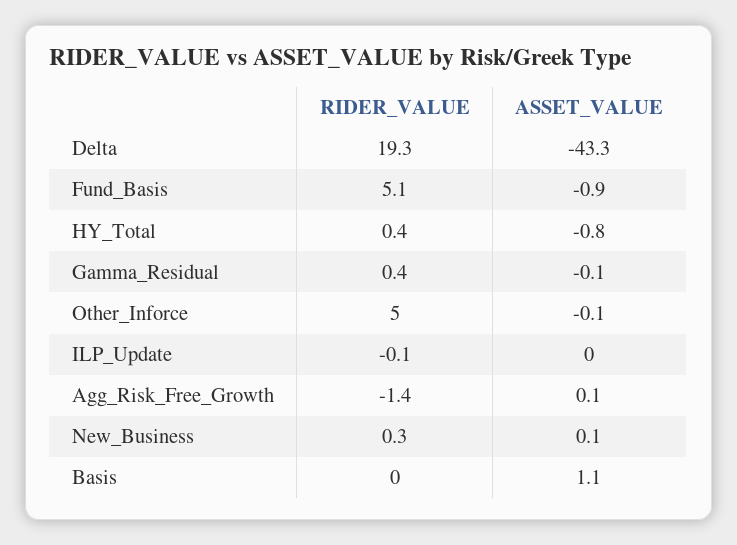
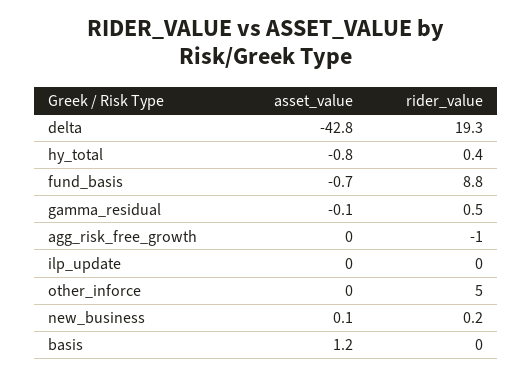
ASSET_VALUE, Delta: -43.3 -> -42.8
RIDER_VALUE, Fund_Basis: 5.1 -> 8.8
ASSET_VALUE, Fund_Basis: -0.9 -> -0.7
RIDER_VALUE, Gamma_Residual: 0.4 -> 0.5
ASSET_VALUE, Other_Inforce: -0.1 -> 0
RIDER_VALUE, ILP_Update: -0.1 -> 0
RIDER_VALUE, Agg_Risk_Free_Growth: -1.4 -> -1
ASSET_VALUE, Agg_Risk_Free_Growth: 0.1 -> 0
RIDER_VALUE, New_Business: 0.3 -> 0.2
ASSET_VALUE, Basis: 1.1 -> 1.2

